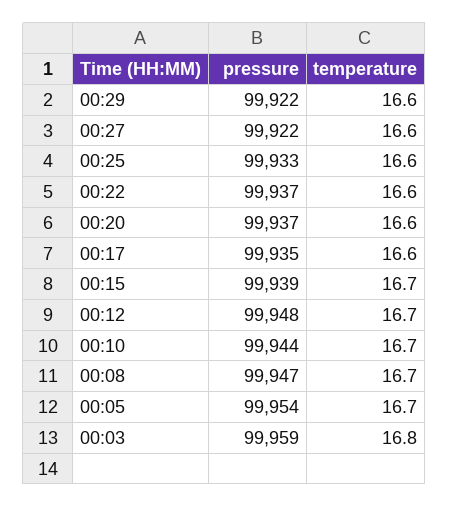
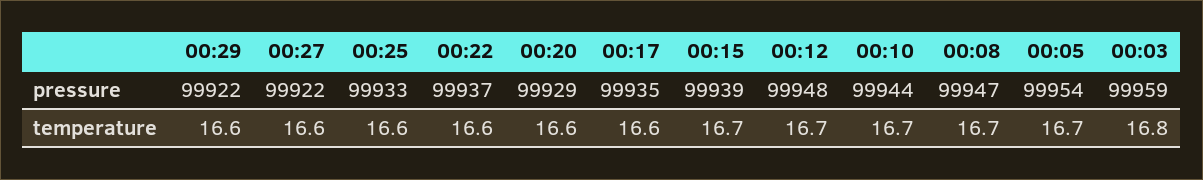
pressure, 00:20: 99937 -> 99929

